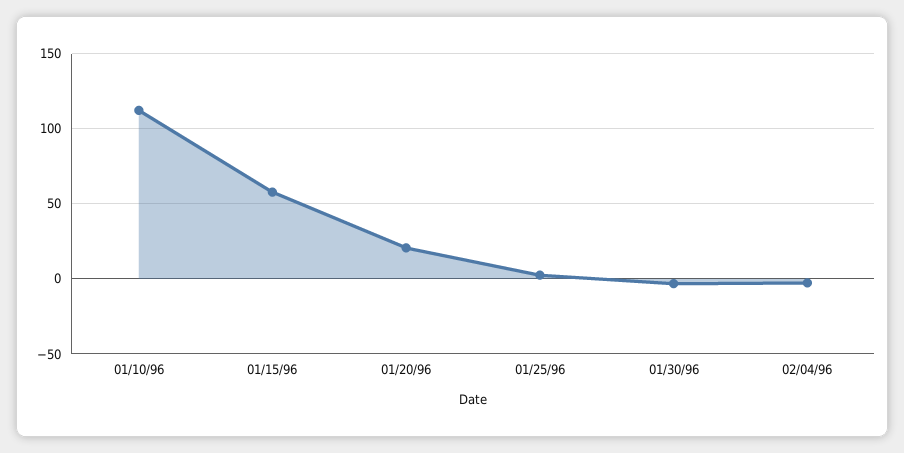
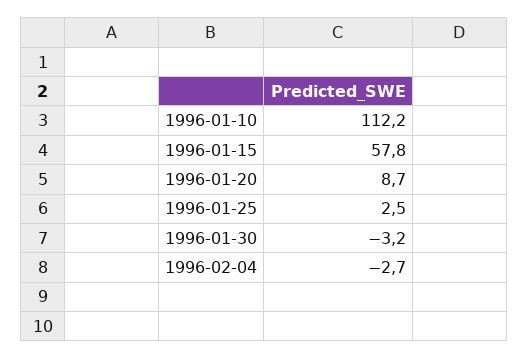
01/20/96: 20 -> 8.7

